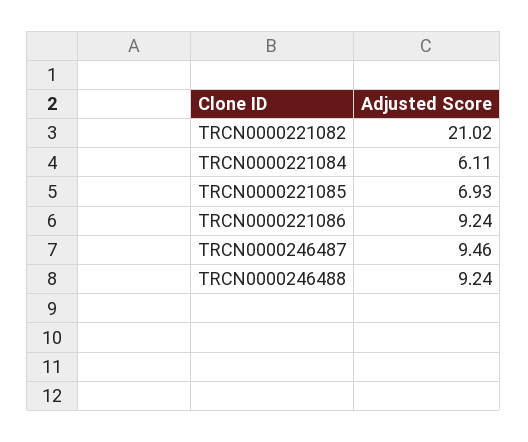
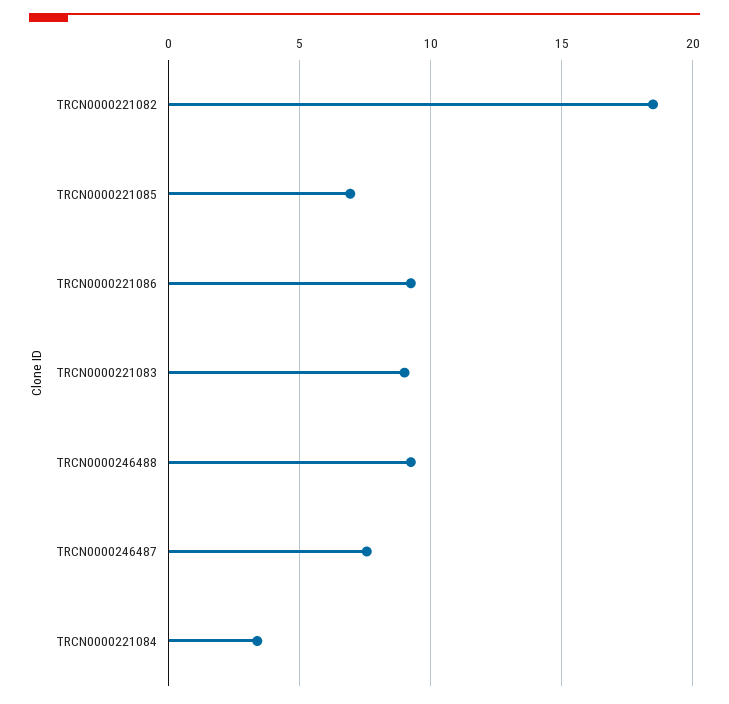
TRCN0000221082: 21.02 -> 18.5
TRCN0000221084: 6.11 -> 3.5
TRCN0000246487: 9.46 -> 7.5
TRCN0000221083: none -> 9

